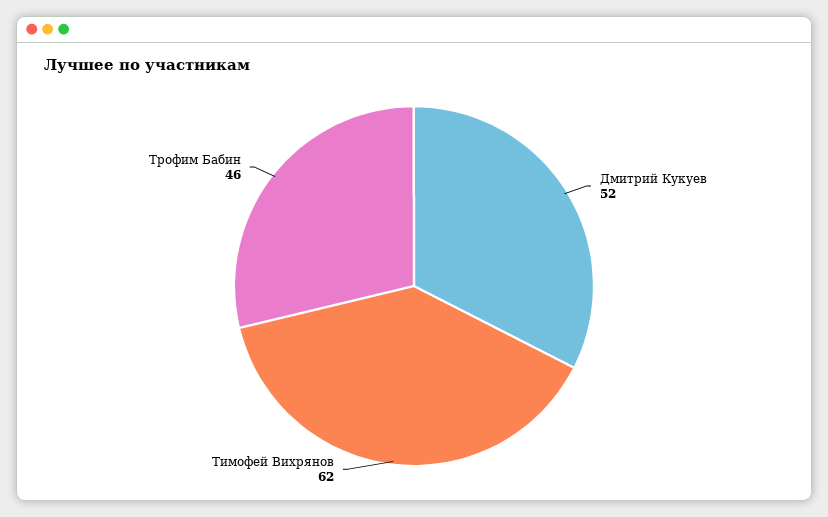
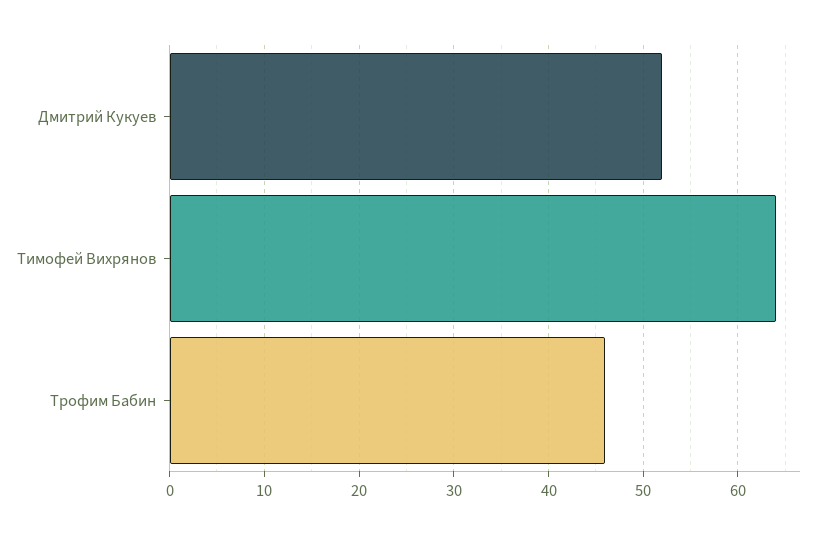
Тимофей Вихрянов: 62 -> 64

